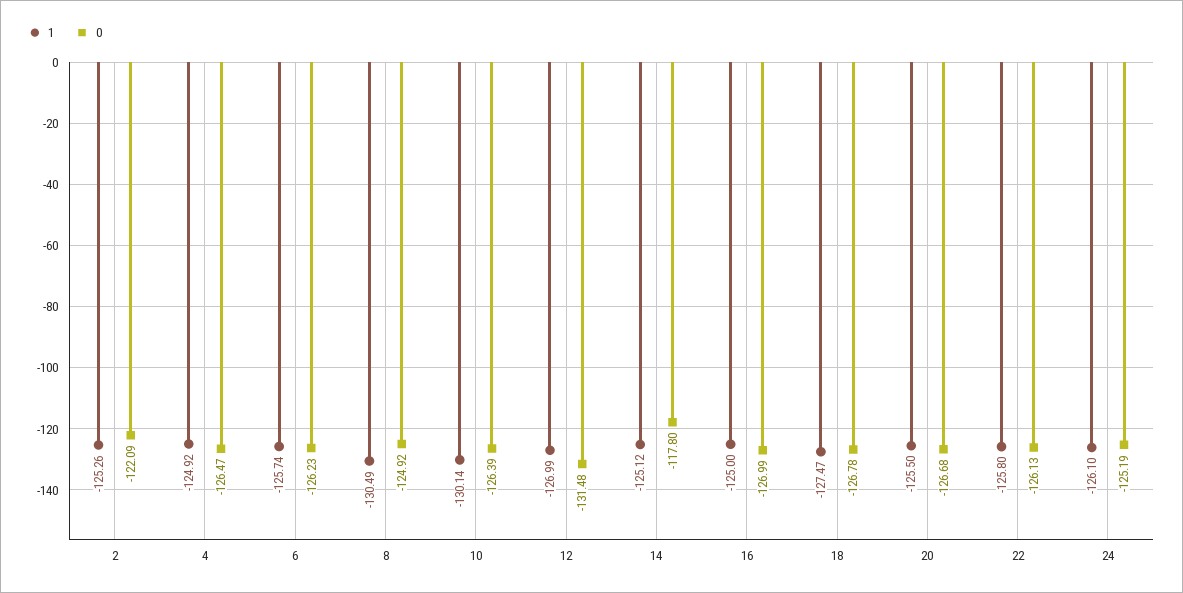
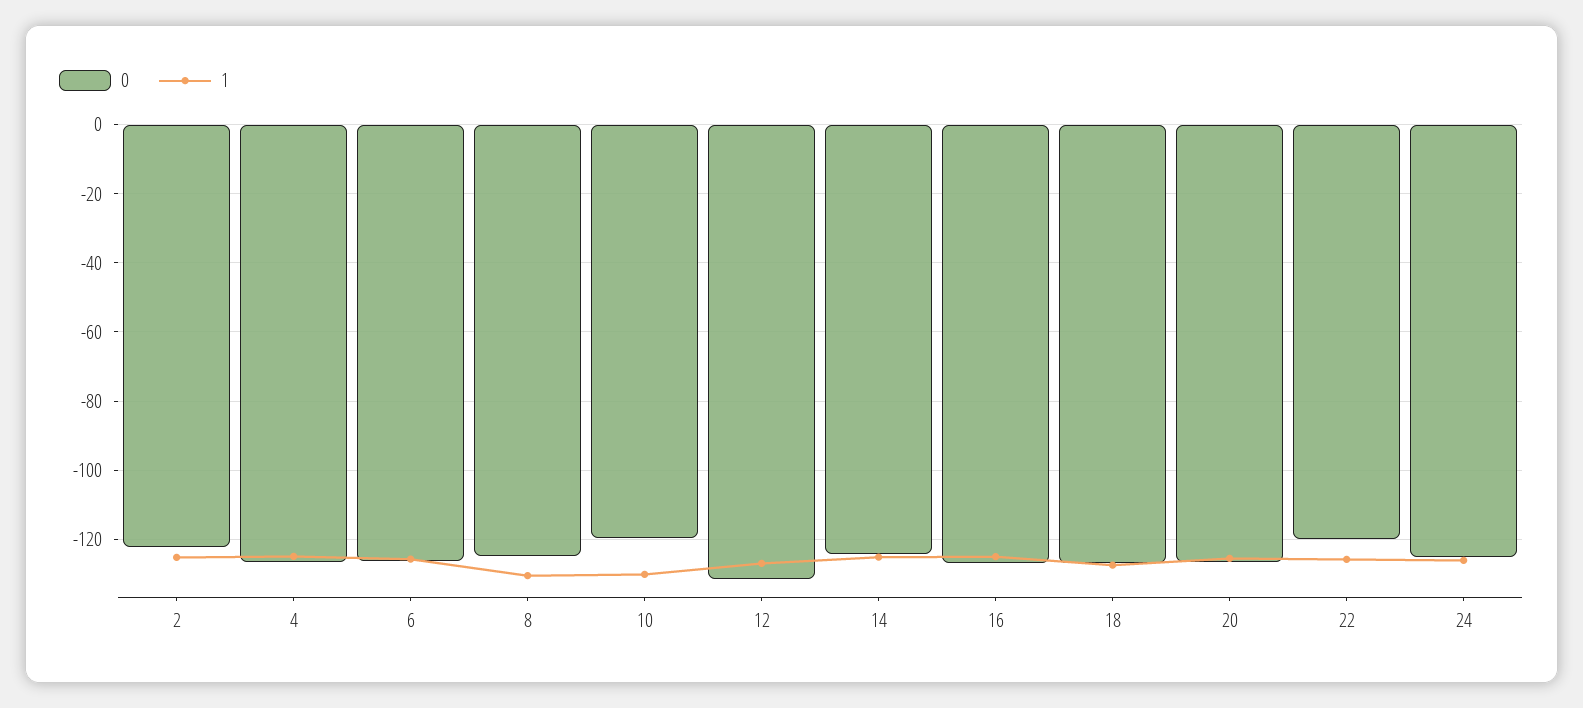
0, 10: -126.39 -> -120
0, 14: -117.8 -> -124
0, 22: -126.13 -> -120

